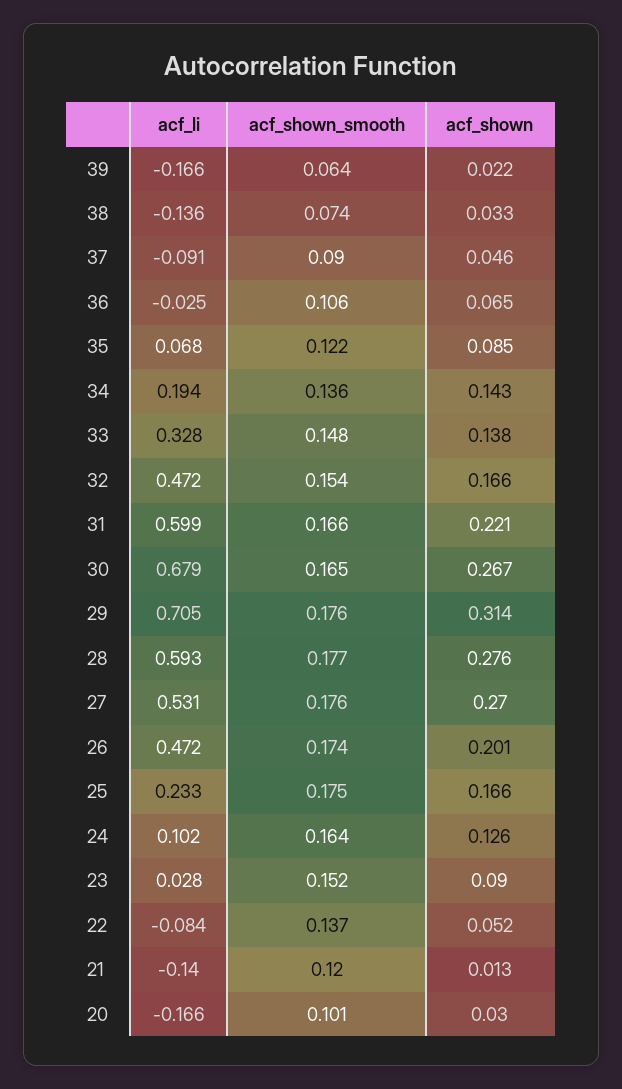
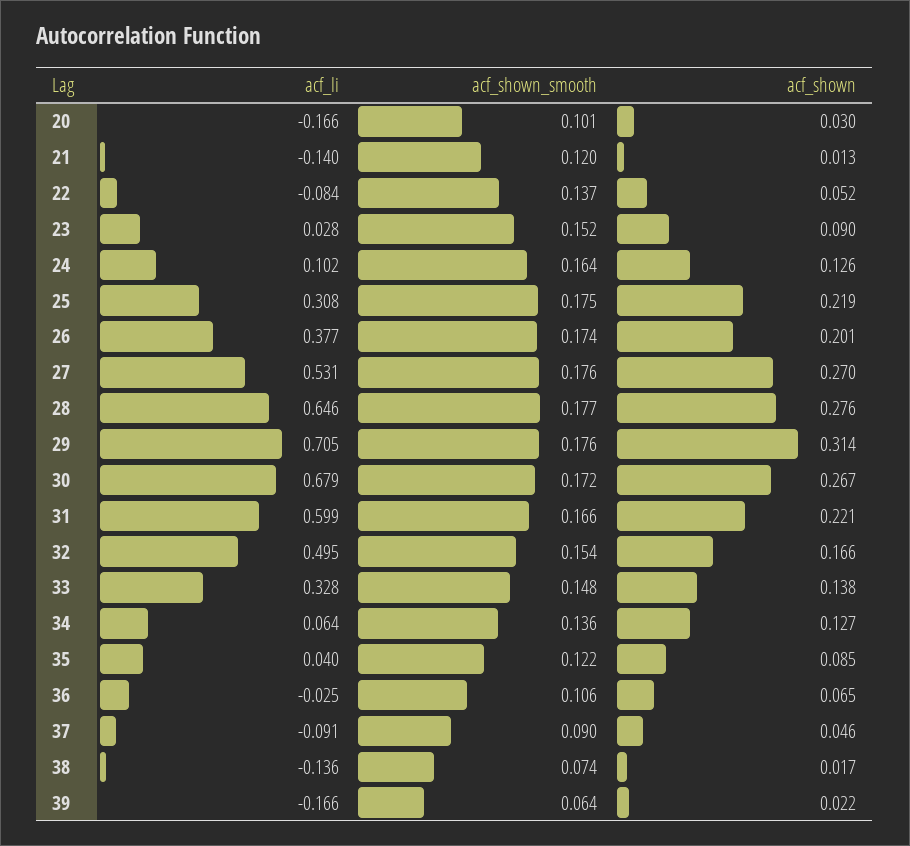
acf_shown, 38: 0.033 -> 0.017
acf_li, 35: 0.068 -> 0.04
acf_li, 34: 0.194 -> 0.064
acf_shown, 34: 0.143 -> 0.127
acf_li, 32: 0.472 -> 0.495
acf_shown_smooth, 30: 0.165 -> 0.172
acf_li, 28: 0.593 -> 0.646
acf_li, 26: 0.472 -> 0.377
acf_li, 25: 0.233 -> 0.308
acf_shown, 25: 0.166 -> 0.219

